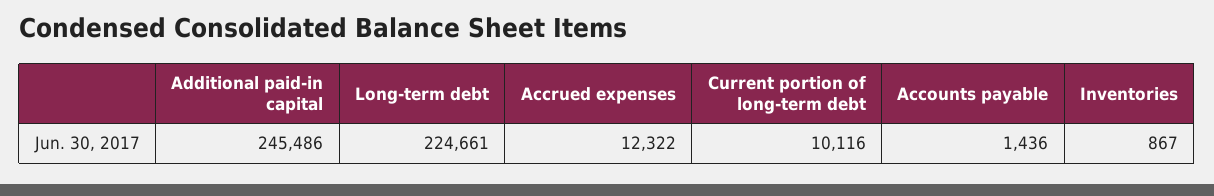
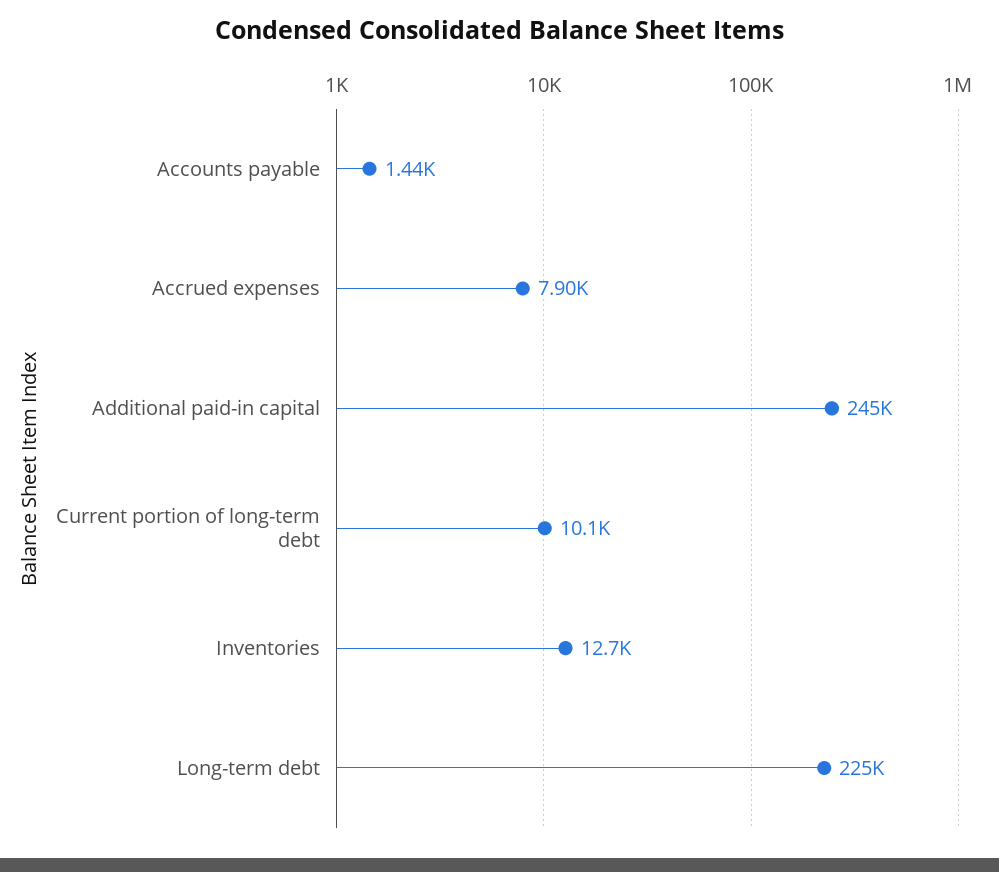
Accrued expenses: 12322 -> 7900
Inventories: 867 -> 12700

